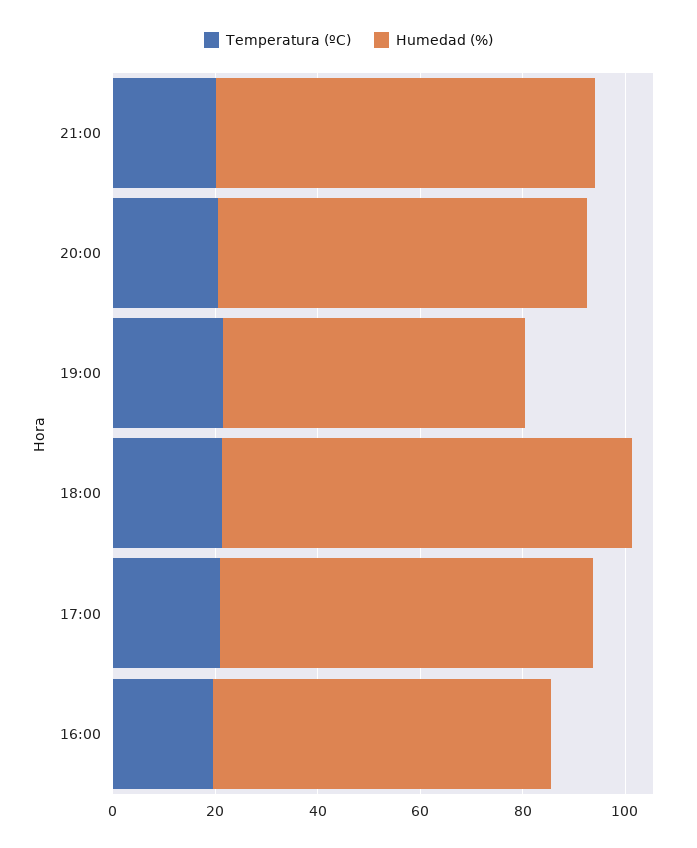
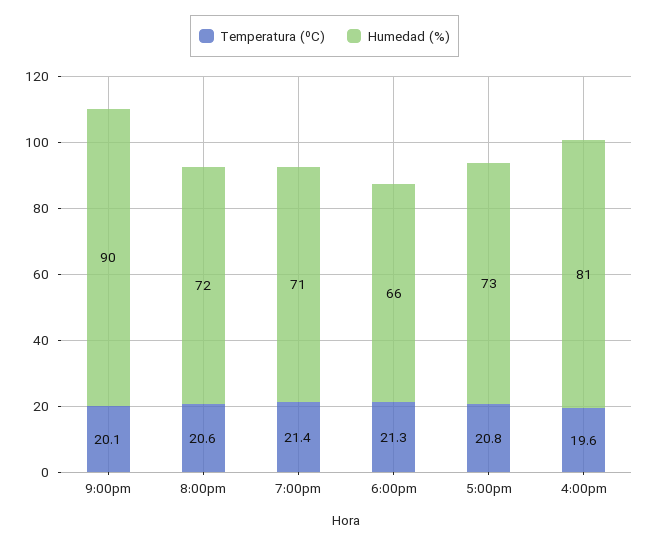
Humedad (%), 21:00: 75 -> 90
Humedad (%), 19:00: 60 -> 71
Humedad (%), 18:00: 80 -> 66
Humedad (%), 16:00: 65 -> 81

